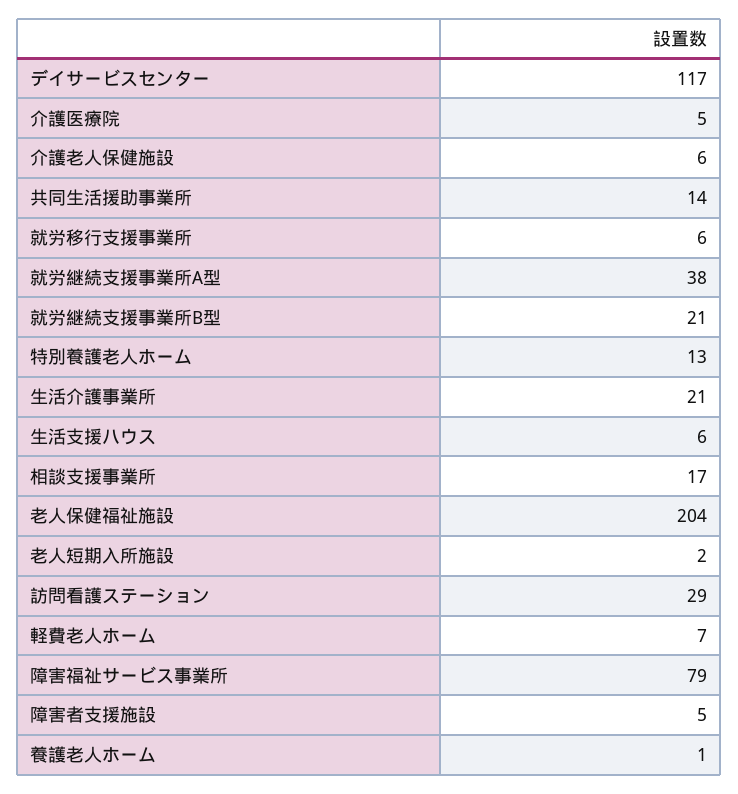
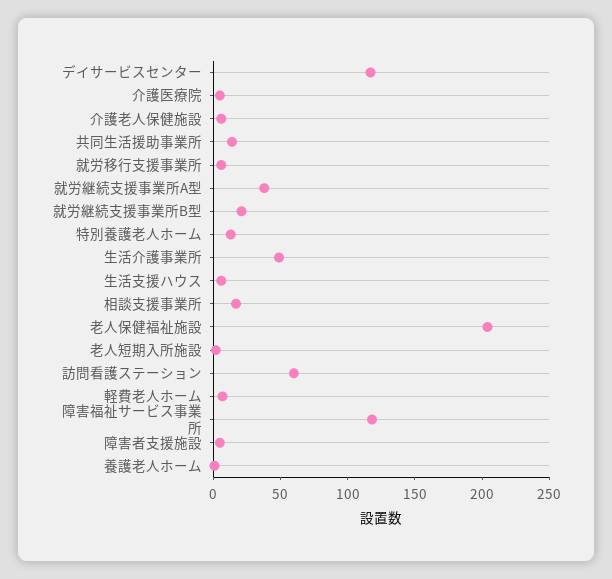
生活介護事業所: 21 -> 50
訪問看護ステーション: 29 -> 60
障害福祉サービス事業所: 79 -> 120

